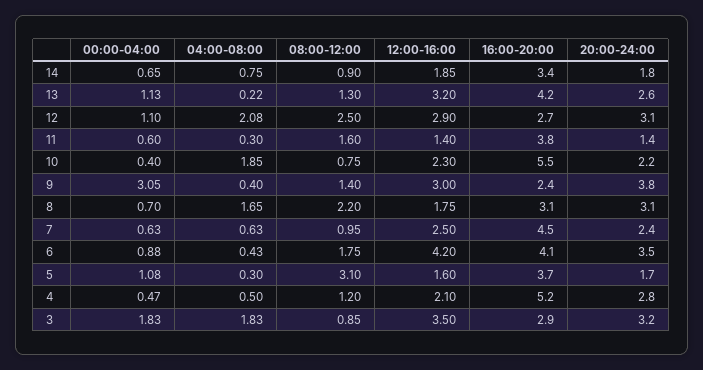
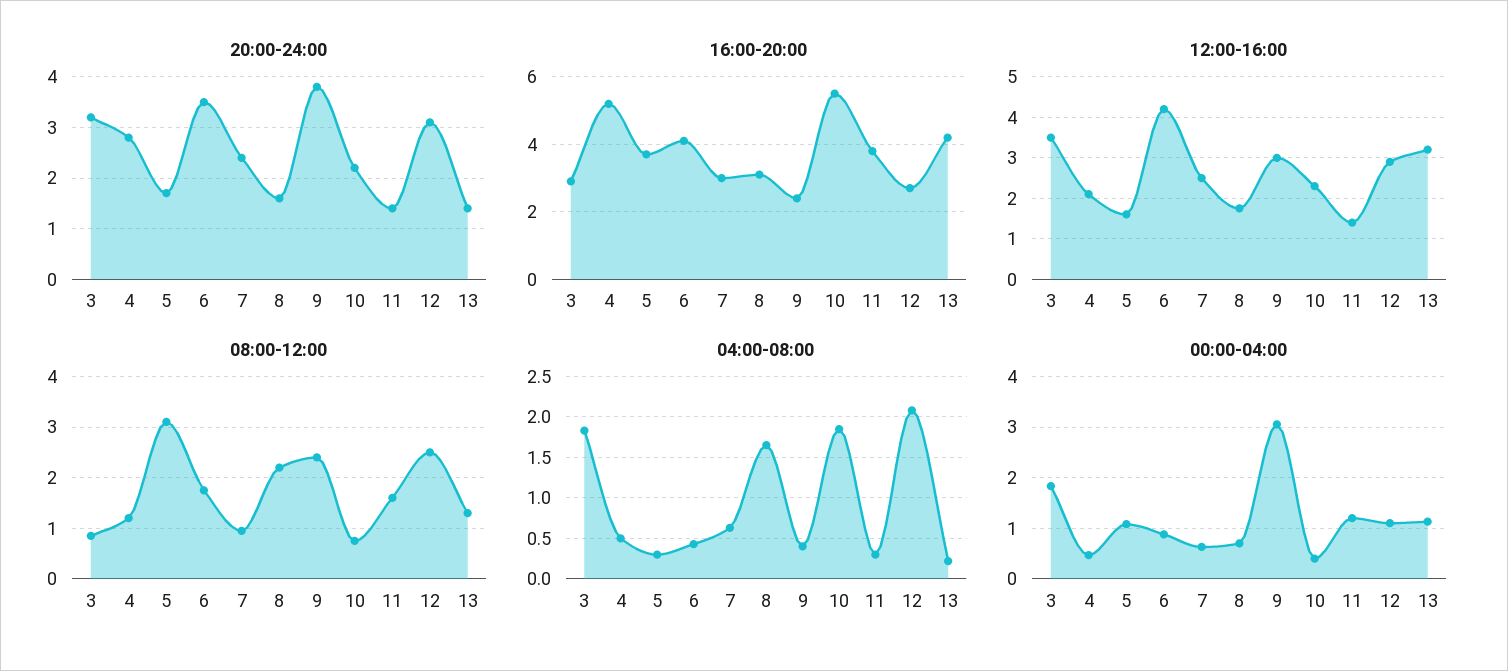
00:00-04:00, 14: 0.65 -> none
04:00-08:00, 14: 0.75 -> none
08:00-12:00, 14: 0.9 -> none
12:00-16:00, 14: 1.85 -> none
16:00-20:00, 14: 3.4 -> none
20:00-24:00, 14: 1.8 -> none
20:00-24:00, 13: 2.6 -> 1.5
00:00-04:00, 11: 0.6 -> 1.2
08:00-12:00, 9: 1.4 -> 2.4
20:00-24:00, 8: 3.1 -> 1.5
16:00-20:00, 7: 4.5 -> 3

